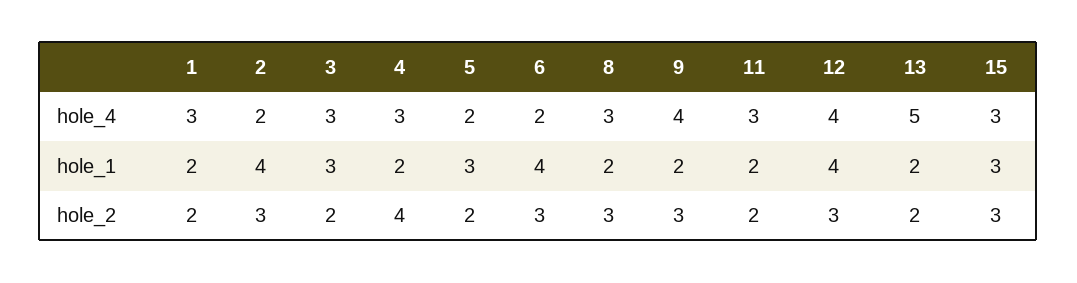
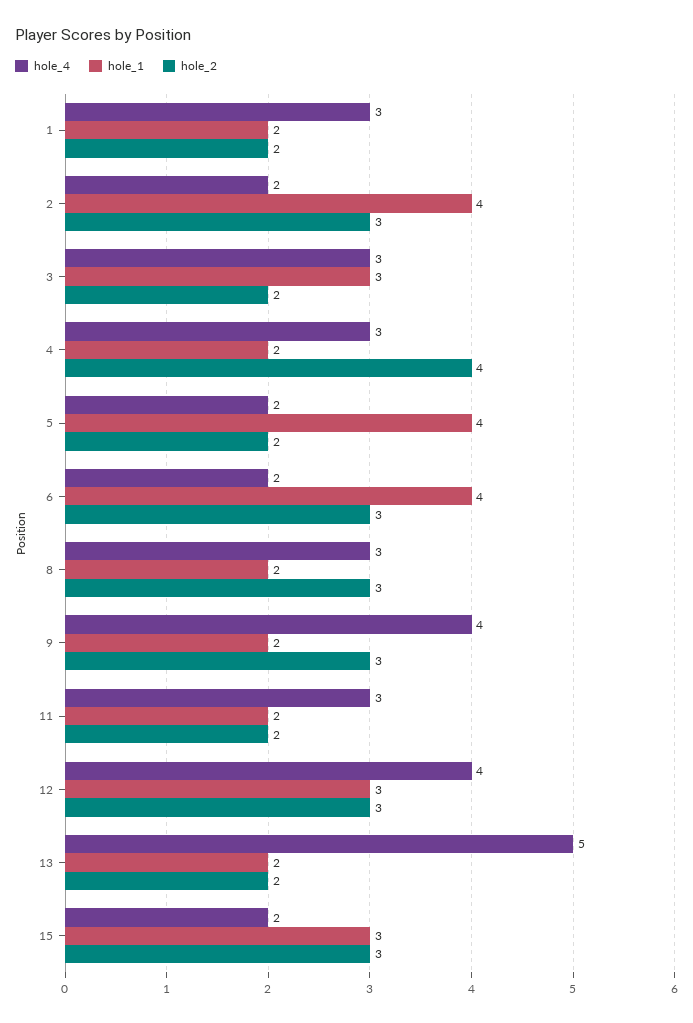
hole_4, 15: 3 -> 2
hole_1, 5: 3 -> 4
hole_1, 12: 4 -> 3

